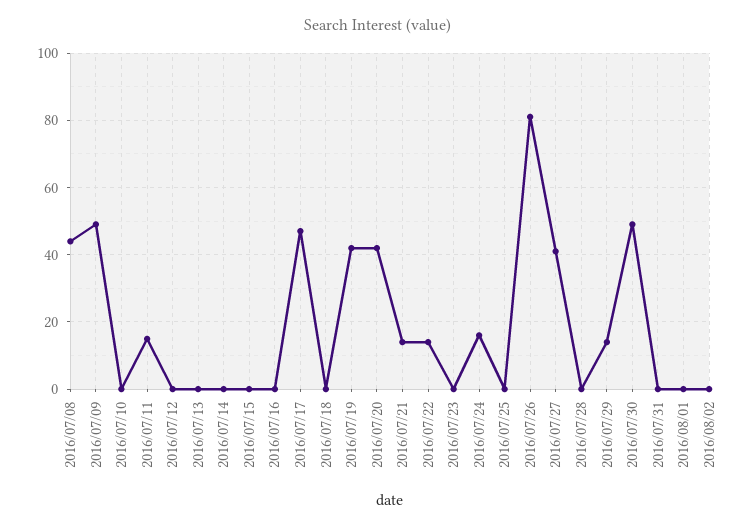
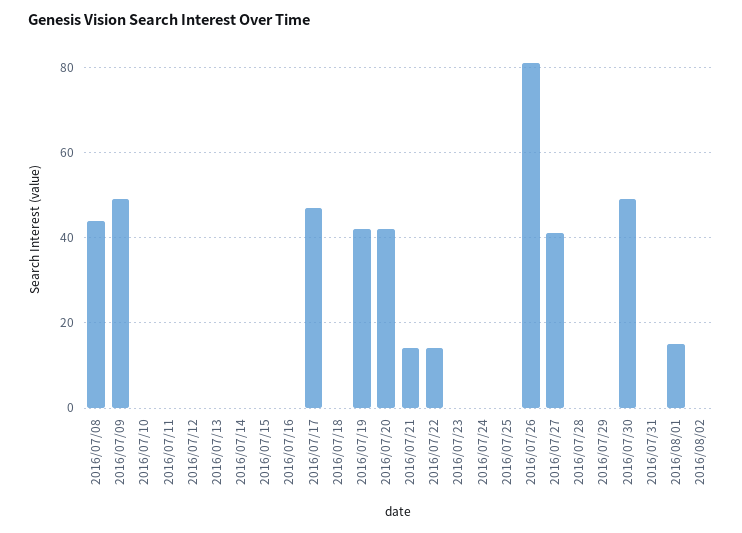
2016/07/11: 15 -> 0
2016/07/24: 15 -> 0
2016/07/29: 15 -> 0
2016/08/01: 0 -> 15

